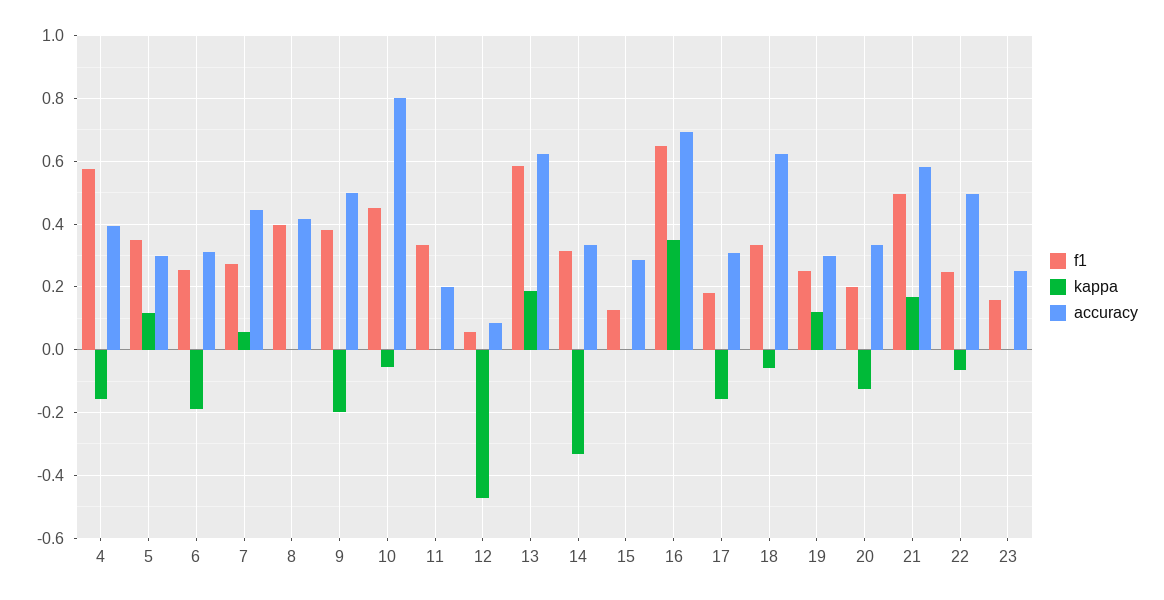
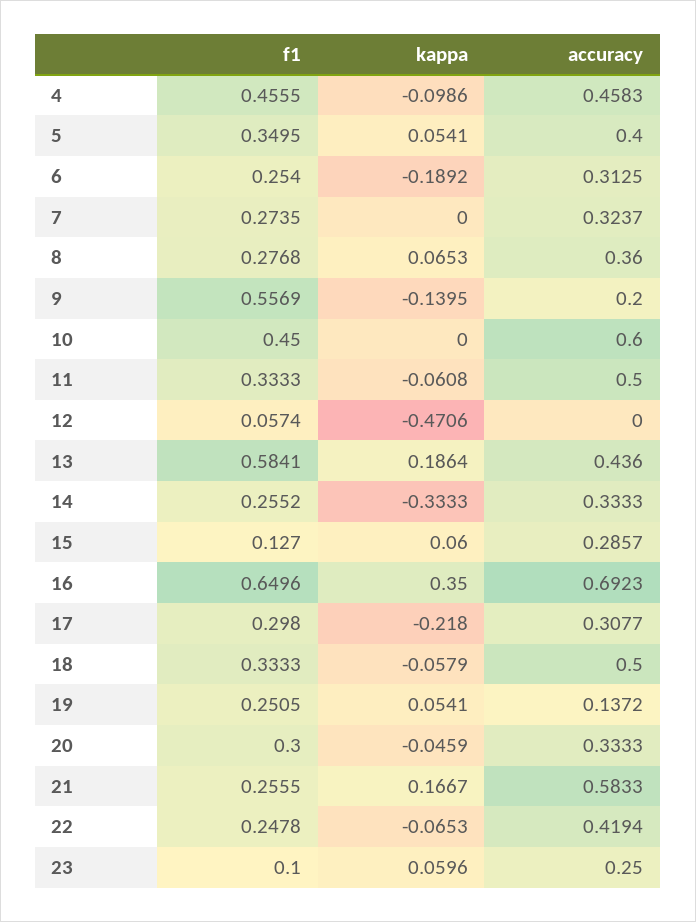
f1, 4: 0.58 -> 0.4555
kappa, 4: -0.16 -> -0.0986
accuracy, 4: 0.4 -> 0.4583
kappa, 5: 0.12 -> 0.0541
accuracy, 5: 0.3 -> 0.4
kappa, 7: 0.06 -> 0
accuracy, 7: 0.44 -> 0.3237
f1, 8: 0.4 -> 0.2768
kappa, 8: 0 -> 0.0653
accuracy, 8: 0.42 -> 0.36
f1, 9: 0.38 -> 0.5569
kappa, 9: -0.2 -> -0.1395
accuracy, 9: 0.5 -> 0.2
kappa, 10: -0.06 -> 0
accuracy, 10: 0.8 -> 0.6
kappa, 11: 0 -> -0.0608
accuracy, 11: 0.2 -> 0.5
accuracy, 12: 0.08 -> 0
accuracy, 13: 0.62 -> 0.436
f1, 14: 0.32 -> 0.2552
kappa, 15: 0 -> 0.06
f1, 17: 0.18 -> 0.298
kappa, 17: -0.16 -> -0.218
accuracy, 18: 0.62 -> 0.5
kappa, 19: 0.12 -> 0.0541
accuracy, 19: 0.3 -> 0.1372
f1, 20: 0.2 -> 0.3
kappa, 20: -0.12 -> -0.0459
f1, 21: 0.5 -> 0.2555
accuracy, 22: 0.5 -> 0.4194
f1, 23: 0.16 -> 0.1
kappa, 23: 0 -> 0.0596

